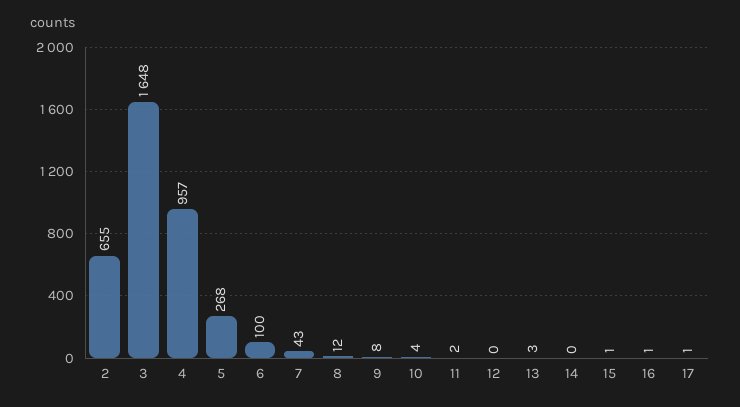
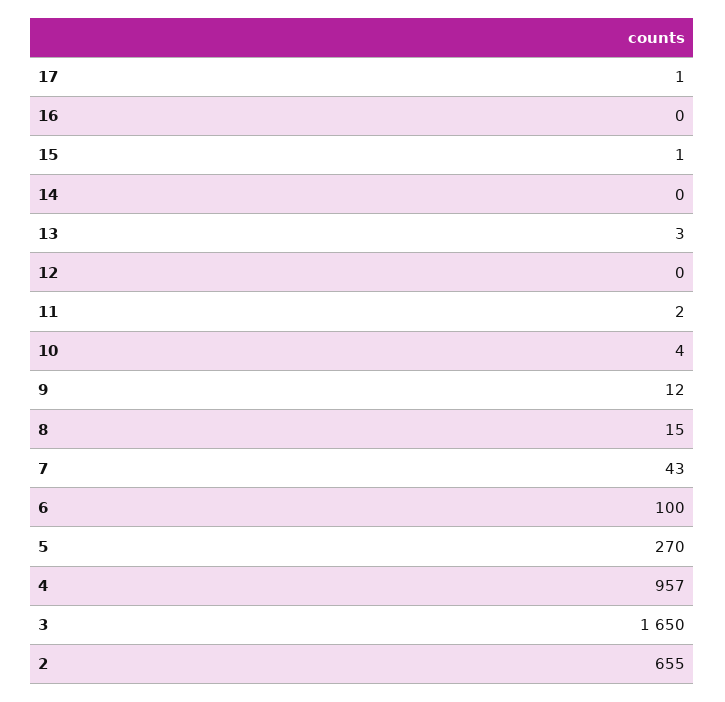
3: 1648 -> 1650
5: 268 -> 270
8: 12 -> 15
9: 8 -> 12
16: 1 -> 0

